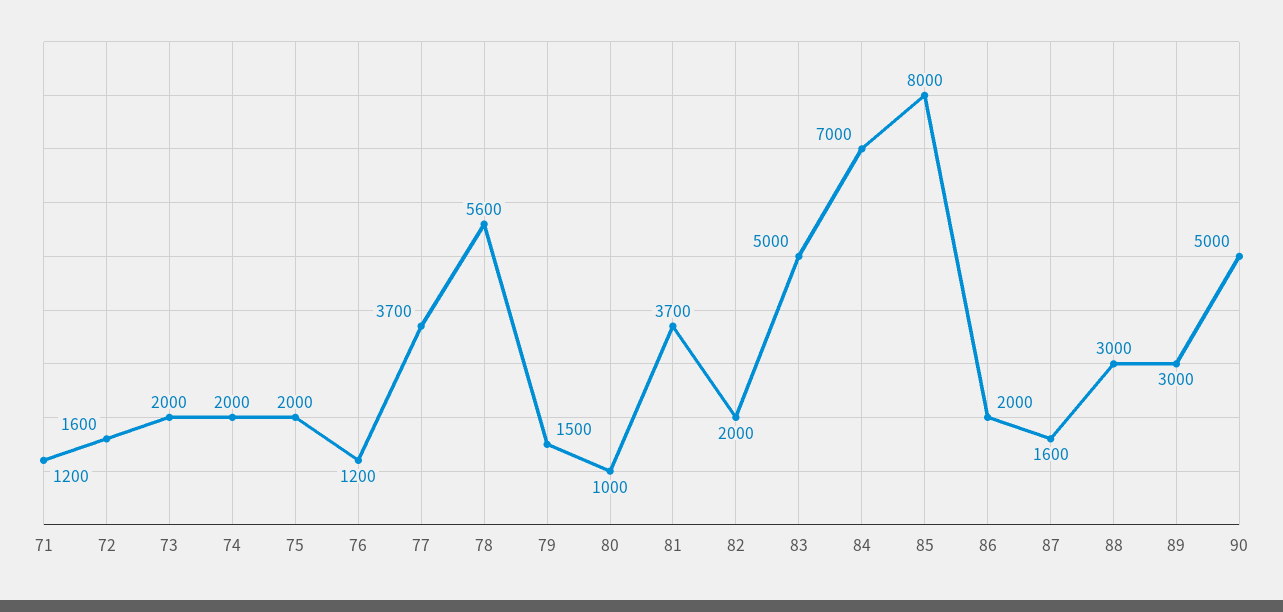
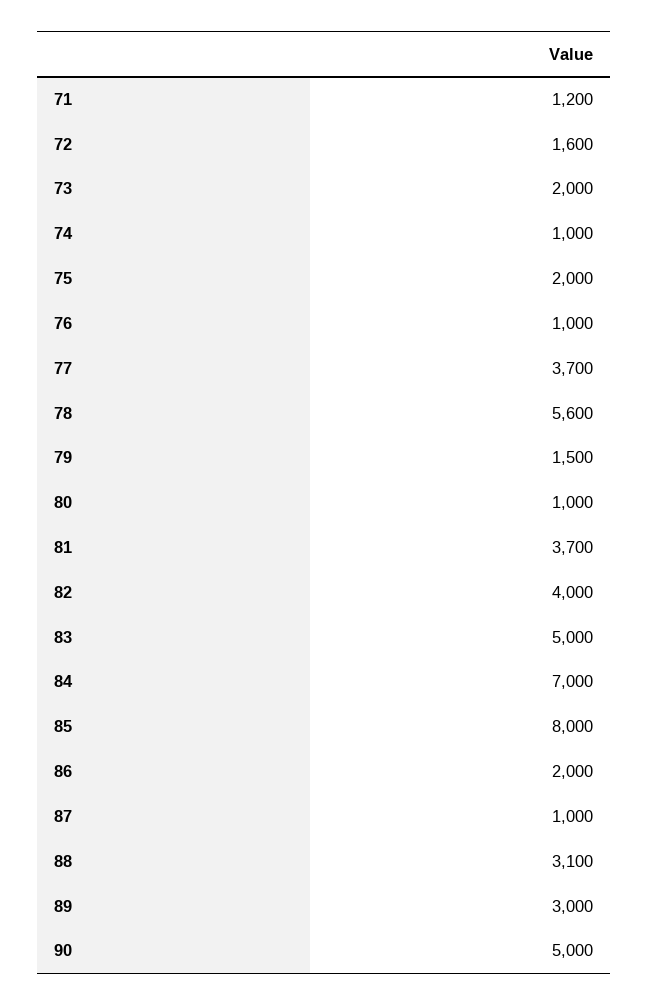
74: 2000 -> 1000
76: 1200 -> 1000
82: 2000 -> 4000
87: 1600 -> 1000
88: 3000 -> 3100

